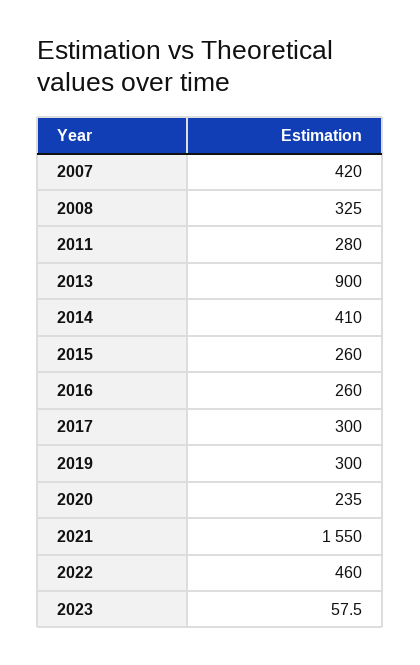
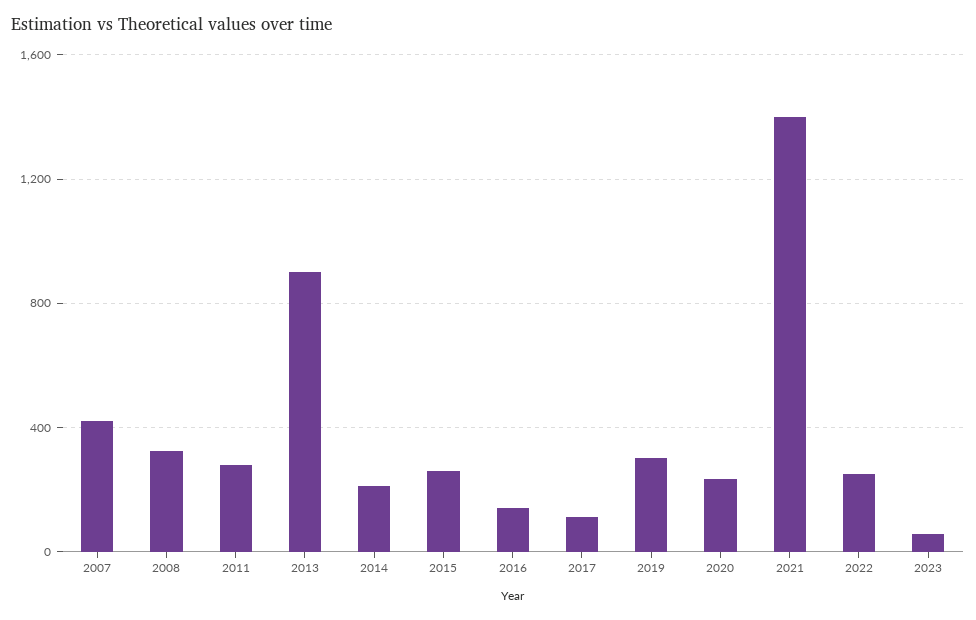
2014: 410 -> 200
2016: 260 -> 150
2017: 300 -> 100
2021: 1550 -> 1400
2022: 460 -> 250

